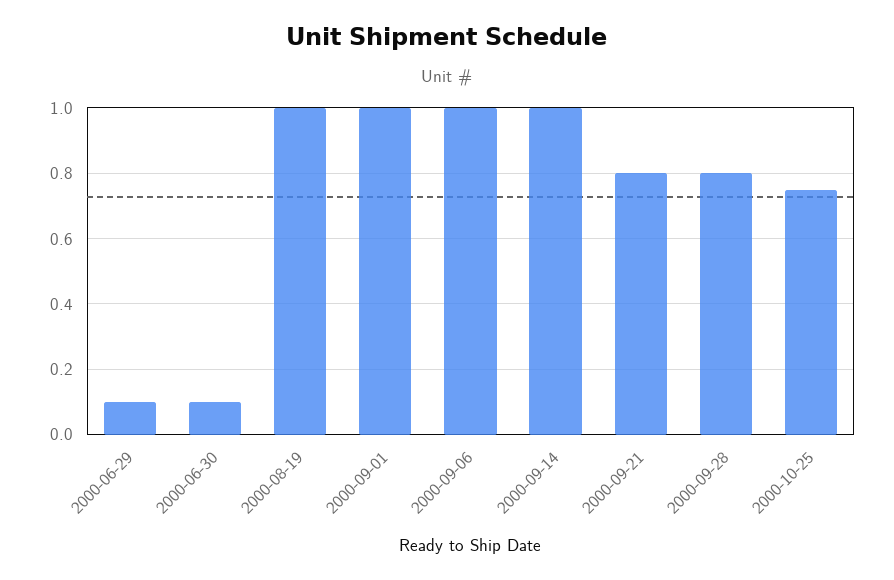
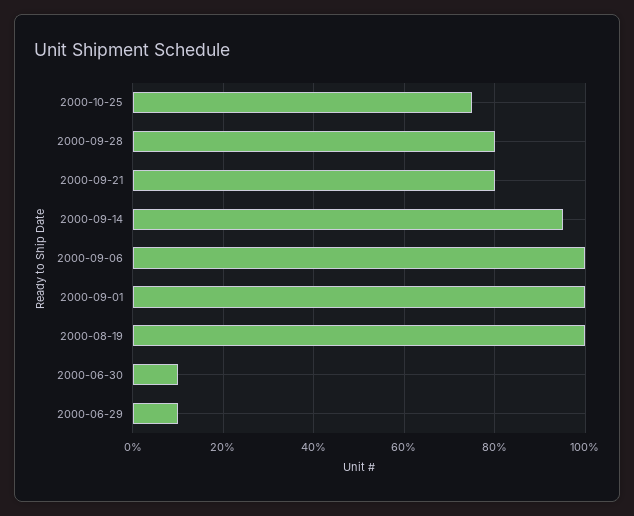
2000-09-14: 1 -> 0.95

